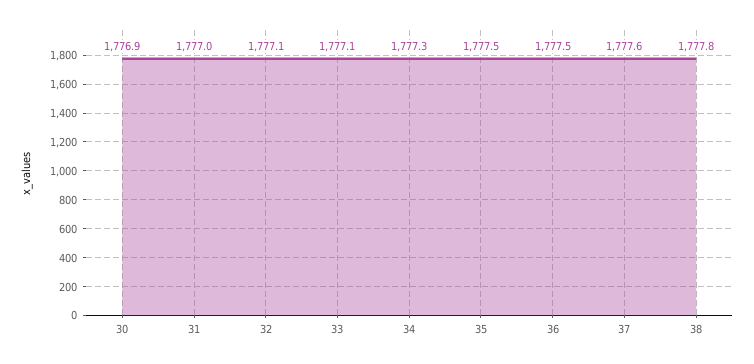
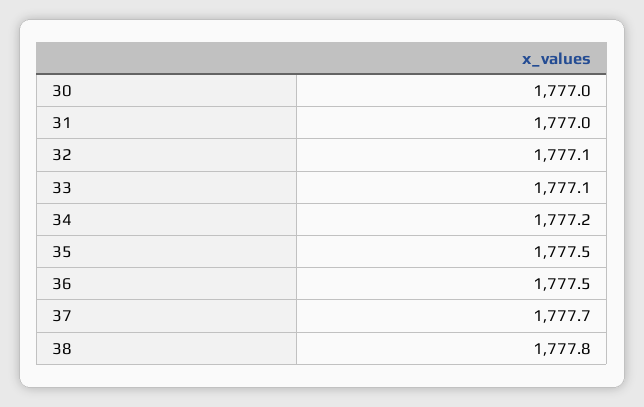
30: 1776.9 -> 1777
34: 1777.3 -> 1777.2
37: 1777.6 -> 1777.7

